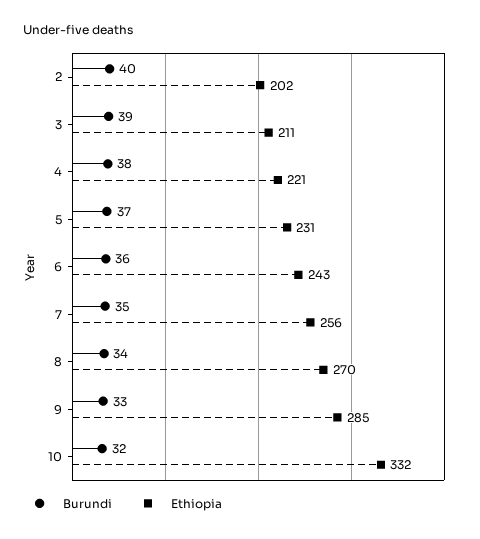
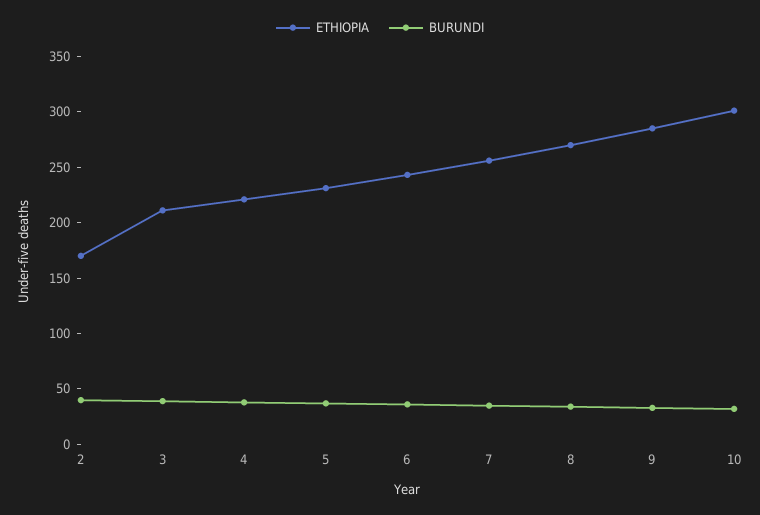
Ethiopia, 2: 202 -> 170
Ethiopia, 10: 332 -> 300

